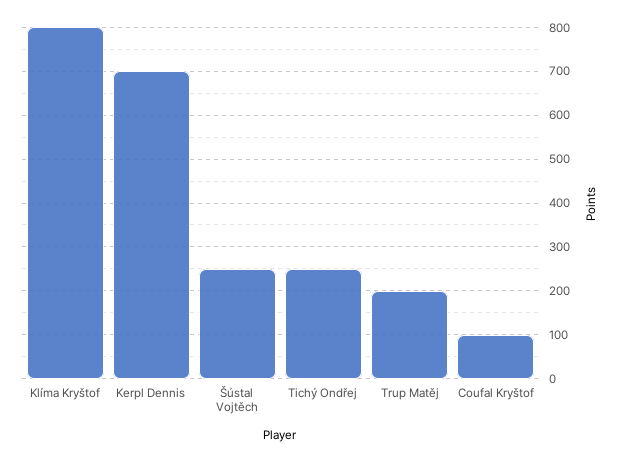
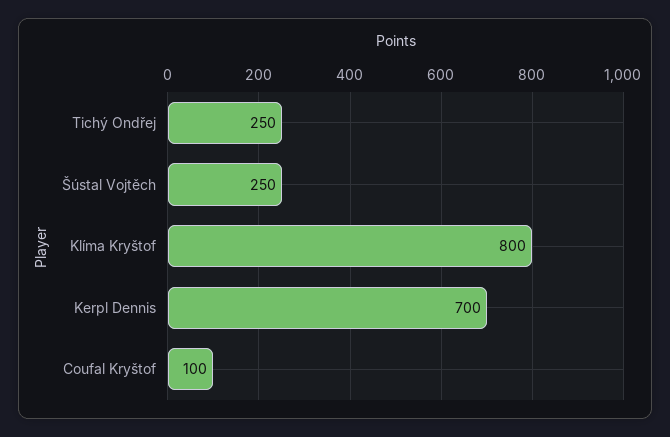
Trup Matěj: 200 -> none

